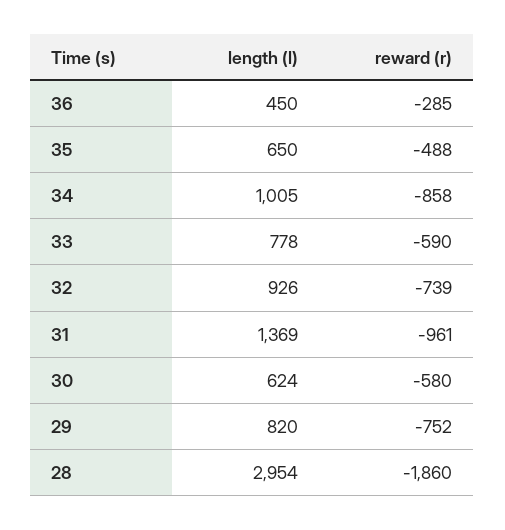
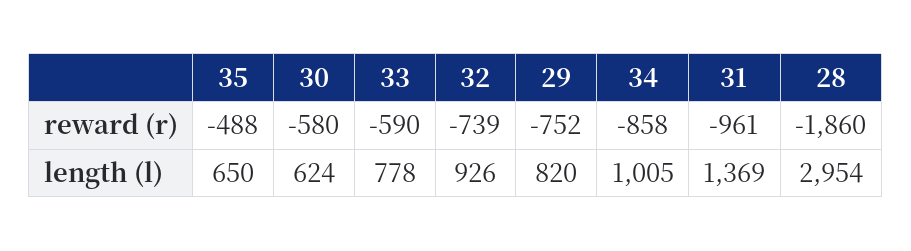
length (l), 36: 450 -> none
reward (r), 36: -285 -> none

